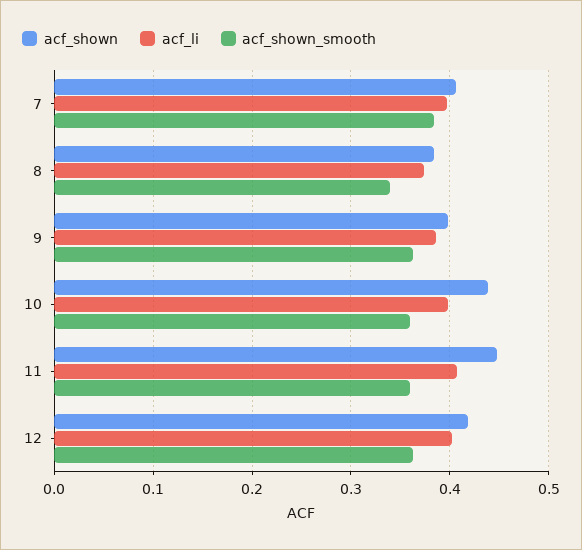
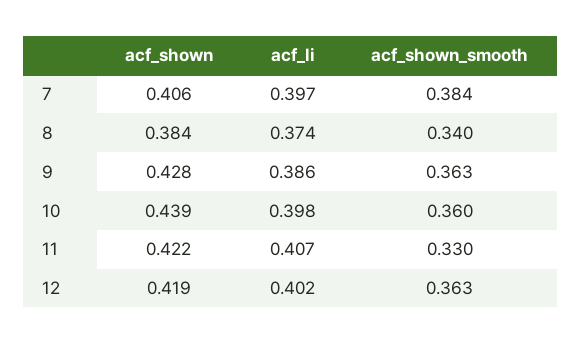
acf_shown, 9: 0.4 -> 0.428
acf_shown, 11: 0.45 -> 0.422
acf_shown_smooth, 11: 0.36 -> 0.33

